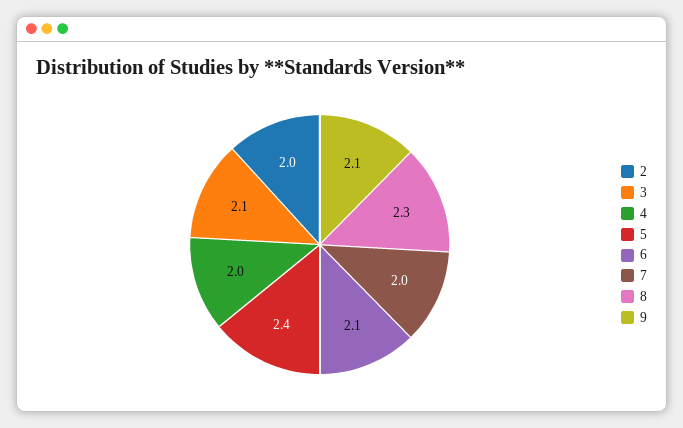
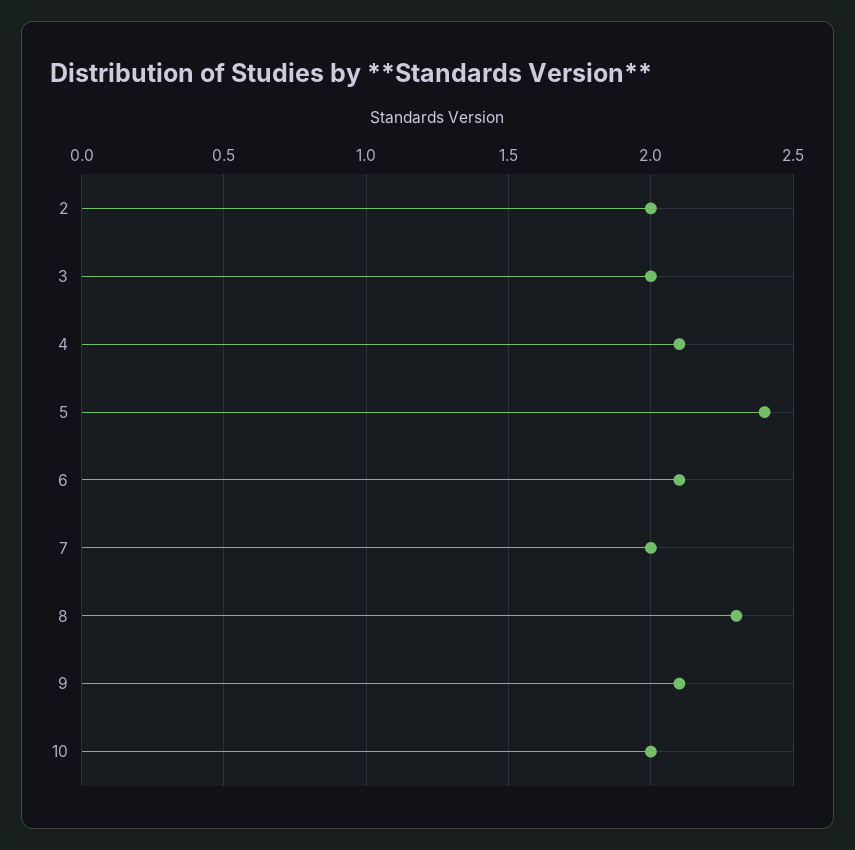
3: 2.1 -> 2
4: 2 -> 2.1
10: none -> 2

